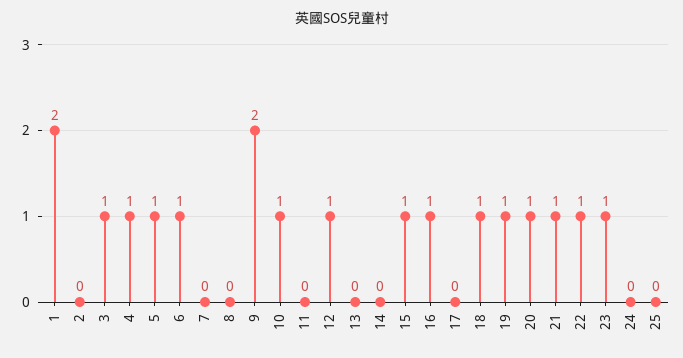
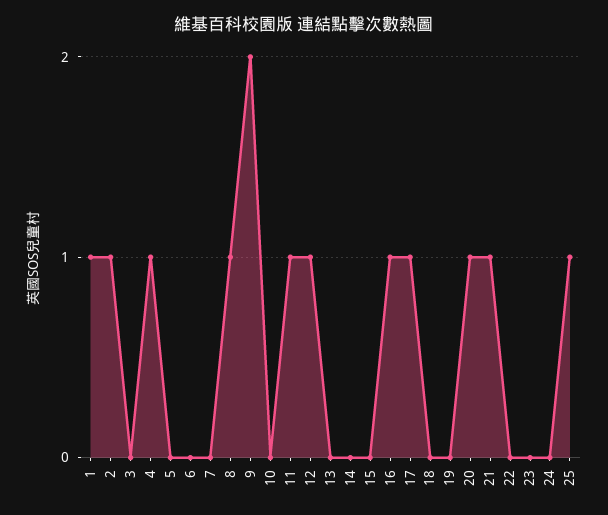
1: 2 -> 1
2: 0 -> 1
3: 1 -> 0
5: 1 -> 0
6: 1 -> 0
8: 0 -> 1
10: 1 -> 0
11: 0 -> 1
15: 1 -> 0
17: 0 -> 1
18: 1 -> 0
19: 1 -> 0
22: 1 -> 0
23: 1 -> 0
25: 0 -> 1

